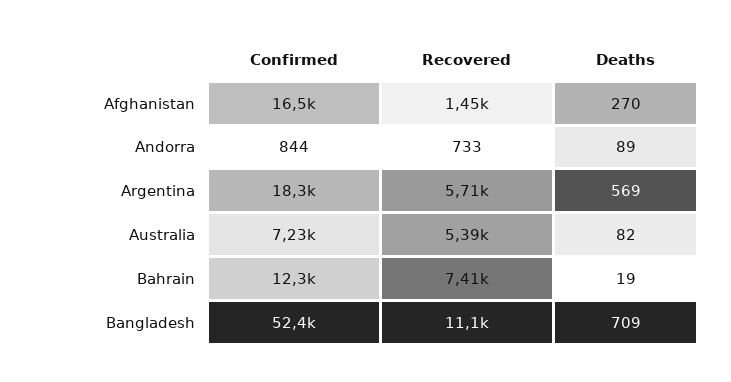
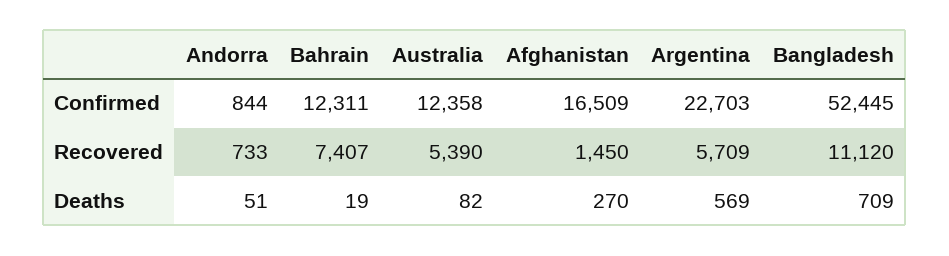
Deaths, Andorra: 89 -> 51
Confirmed, Argentina: 18300 -> 22703
Confirmed, Australia: 7230 -> 12358

